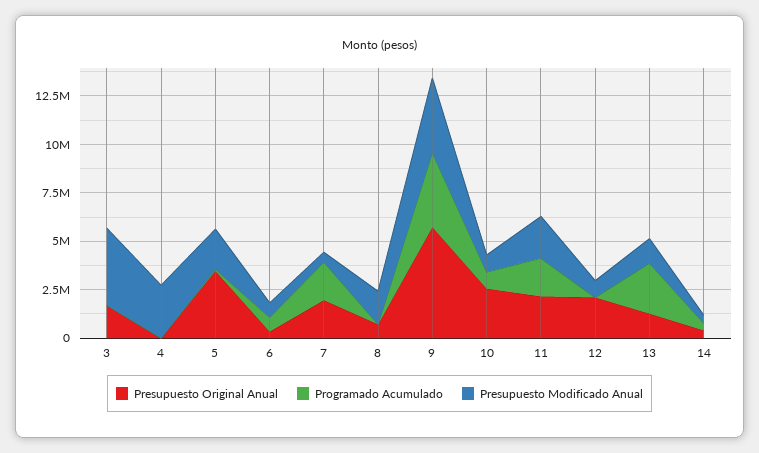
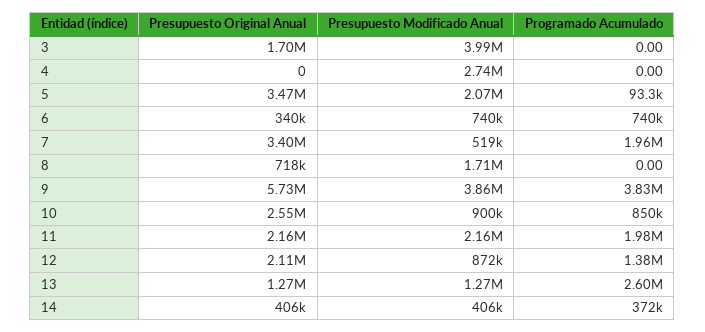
Presupuesto Original Anual, 7: 2000000 -> 3400000
Programado Acumulado, 12: 0 -> 1380000

